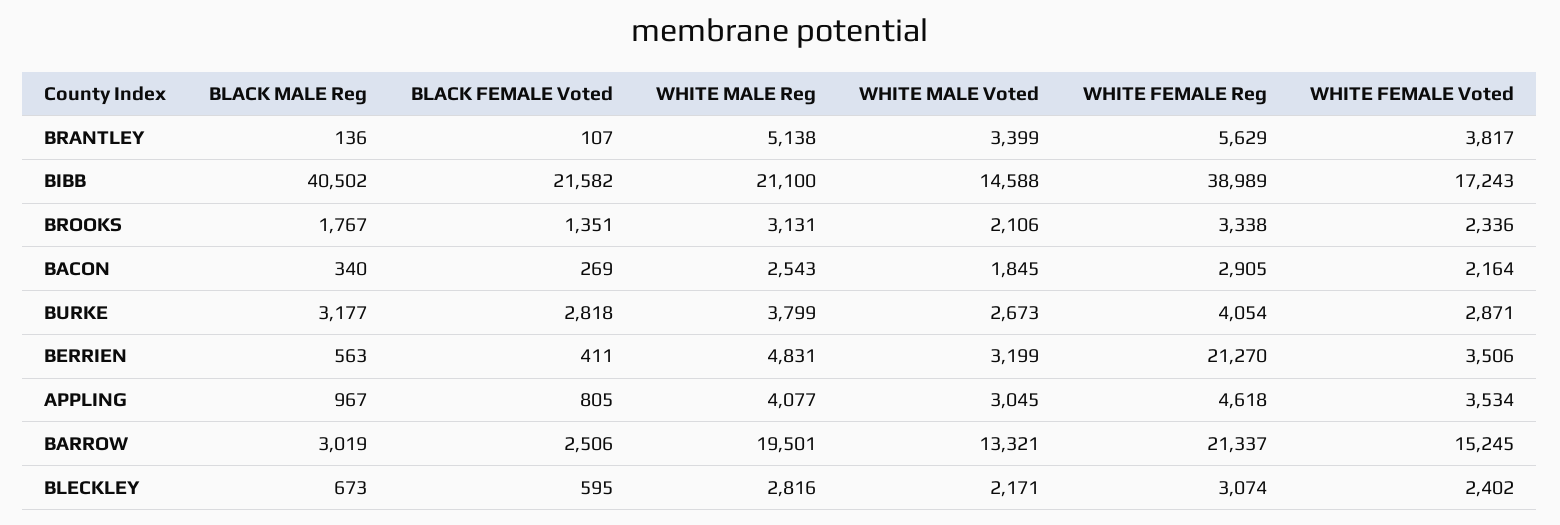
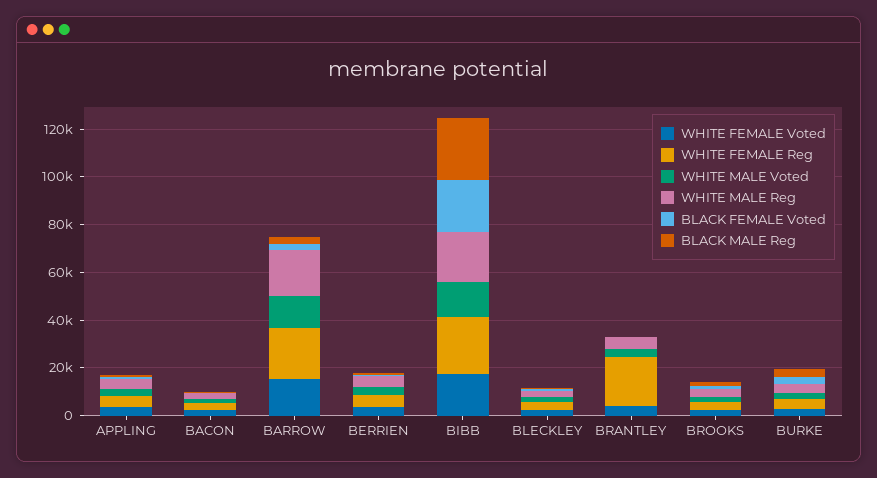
WHITE FEMALE Reg, BRANTLEY: 5629 -> 20000
BLACK MALE Reg, BIBB: 40502 -> 25000
WHITE FEMALE Reg, BIBB: 38989 -> 25000
WHITE FEMALE Reg, BERRIEN: 21270 -> 5000

